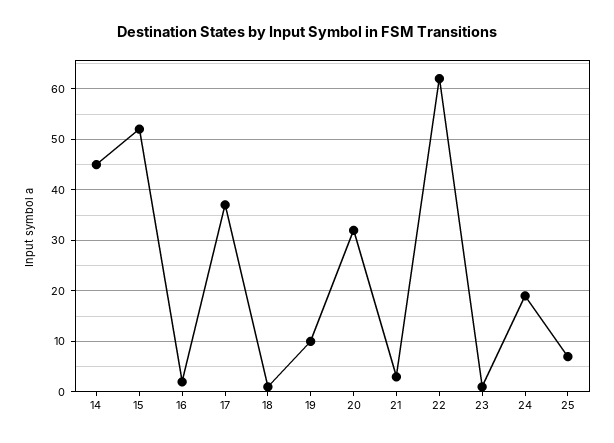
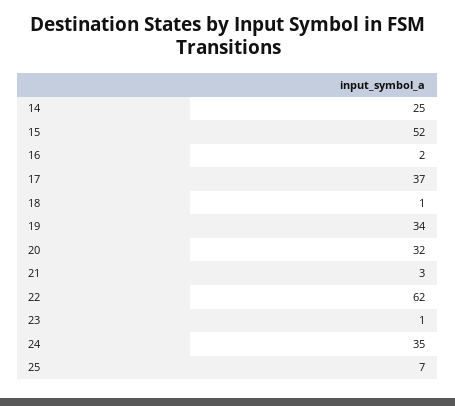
14: 45 -> 25
19: 10 -> 34
24: 20 -> 35

